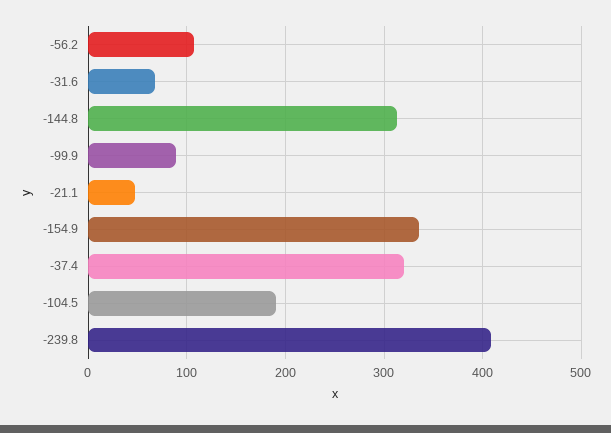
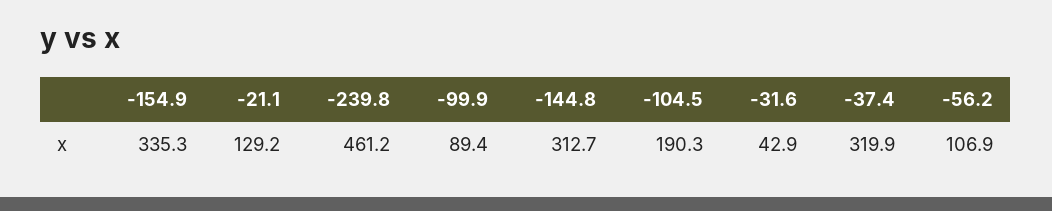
-31.6: 70 -> 42.9
-21.1: 50 -> 129.2
-239.8: 410 -> 461.2

